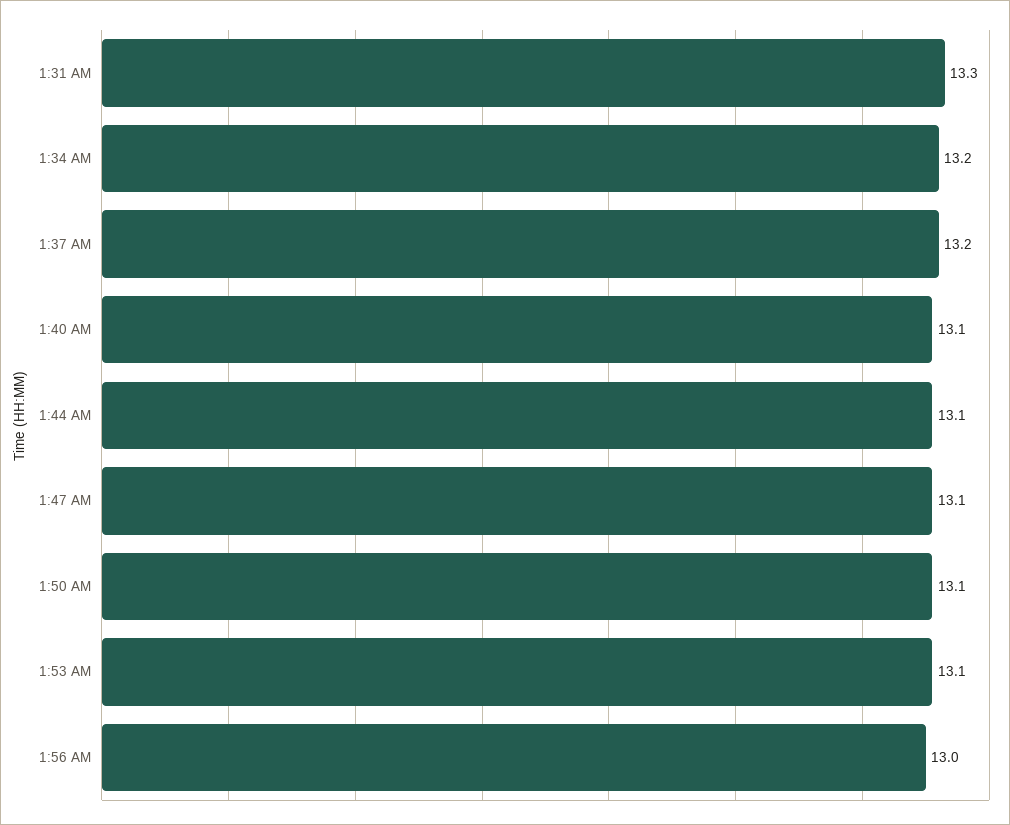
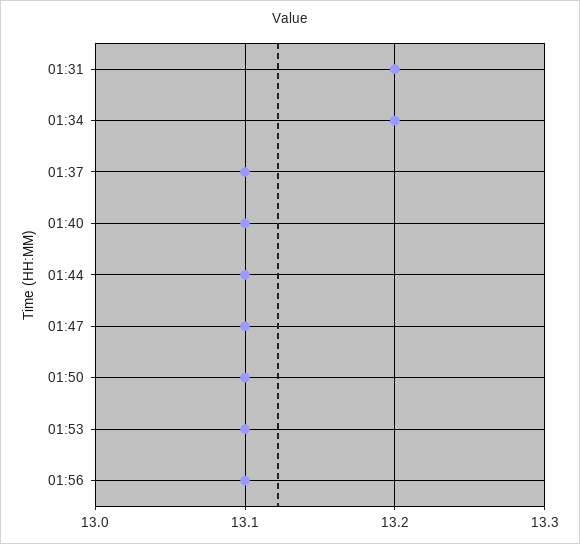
1:31 AM: 13.3 -> 13.2
1:37 AM: 13.2 -> 13.1
1:56 AM: 13 -> 13.1

